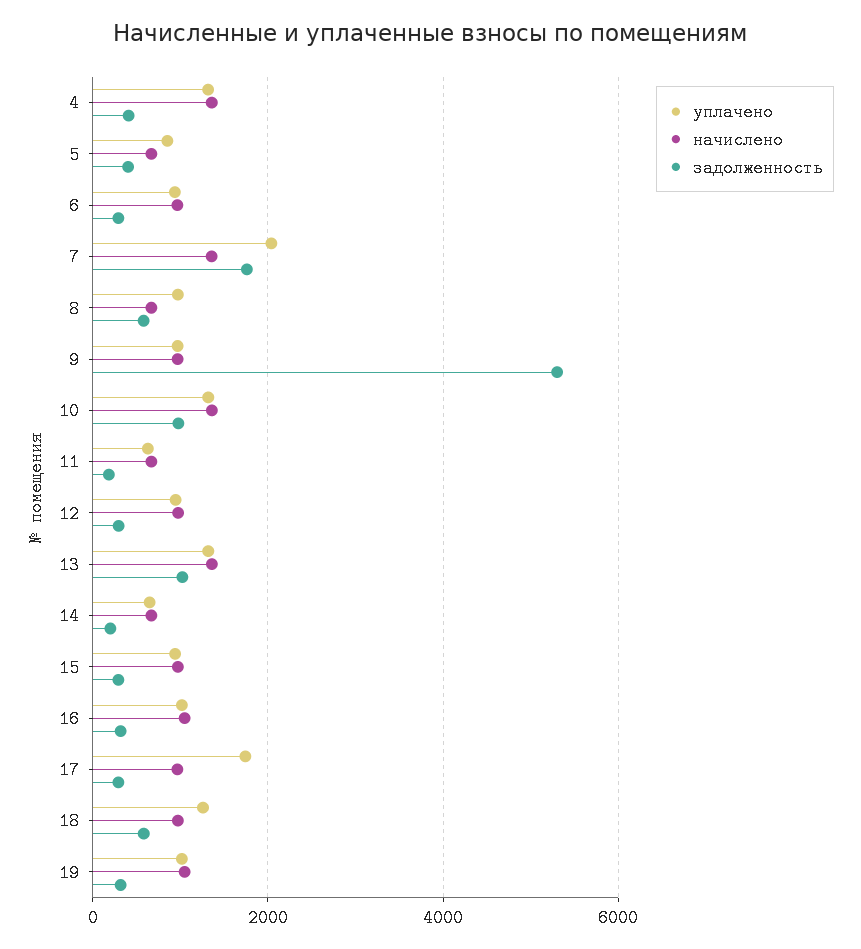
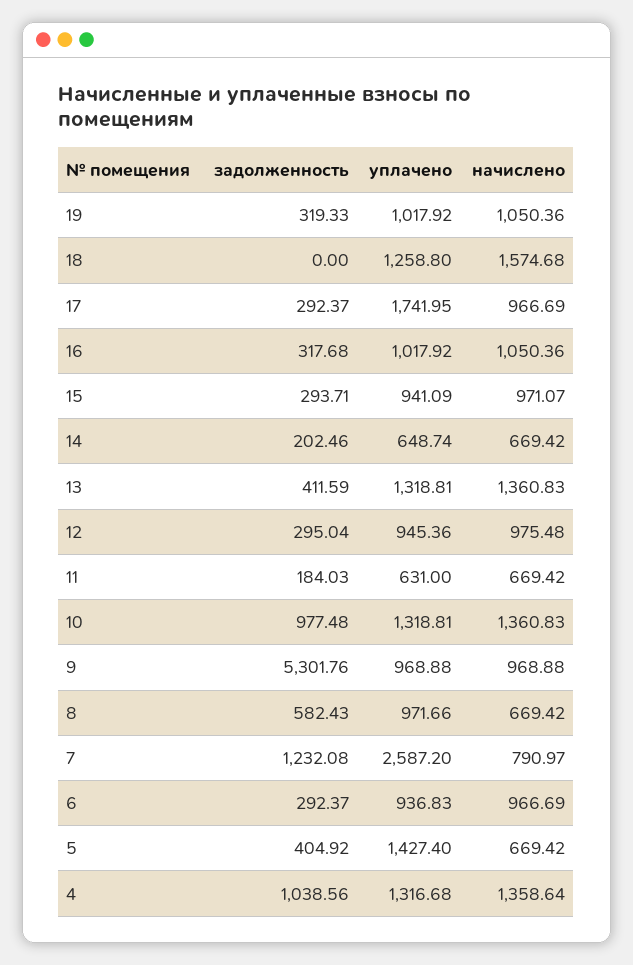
задолженность, 4: 400 -> 1038.56
уплачено, 5: 800 -> 1427.4
уплачено, 7: 2000 -> 2587.2
начислено, 7: 1400 -> 790.97
задолженность, 7: 1800 -> 1232.08
задолженность, 13: 1000 -> 411.59
начислено, 18: 1000 -> 1574.68
задолженность, 18: 600 -> 0

